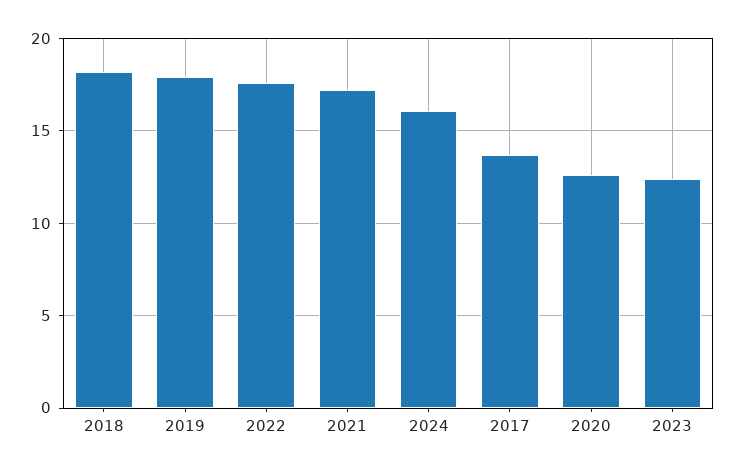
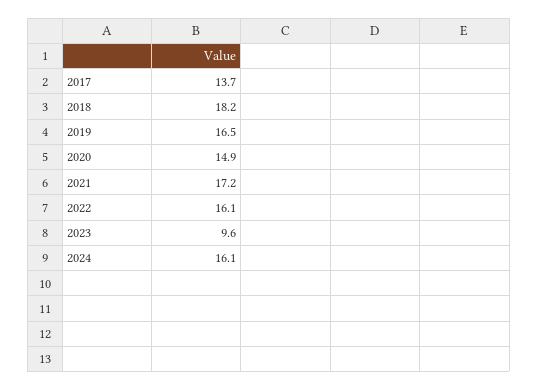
2019: 18 -> 16.5
2022: 17.5 -> 16.1
2020: 12.5 -> 14.9
2023: 12.5 -> 9.6

